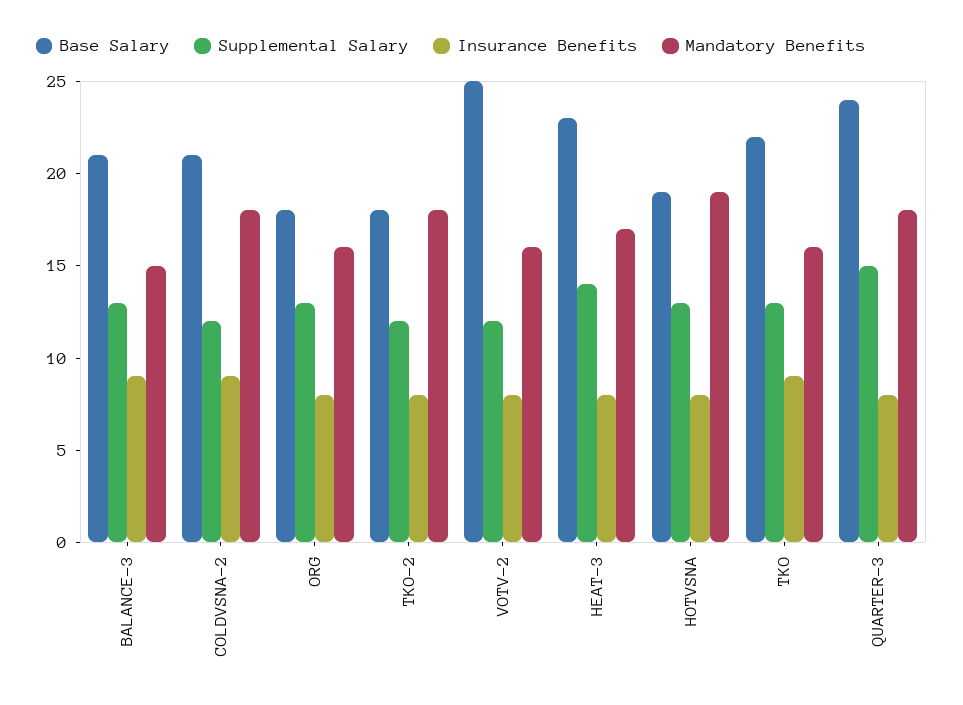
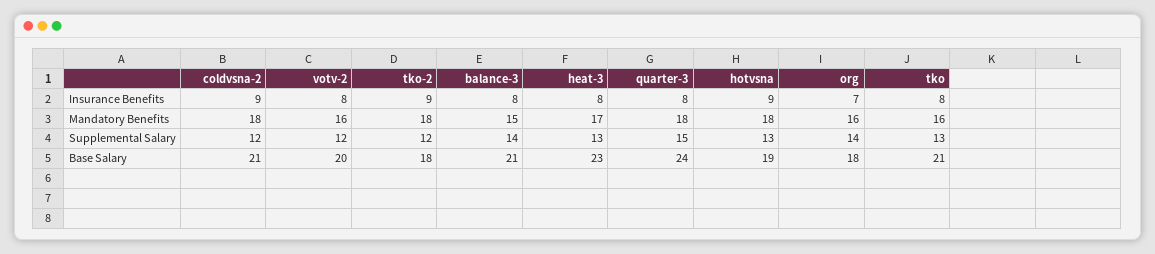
Supplemental Salary, BALANCE-3: 13 -> 14
Insurance Benefits, BALANCE-3: 9 -> 8
Supplemental Salary, ORG: 13 -> 14
Insurance Benefits, ORG: 8 -> 7
Insurance Benefits, TKO-2: 8 -> 9
Base Salary, VOTV-2: 25 -> 20
Supplemental Salary, HEAT-3: 14 -> 13
Insurance Benefits, HOTVSNA: 8 -> 9
Mandatory Benefits, HOTVSNA: 19 -> 18
Base Salary, TKO: 22 -> 21
Insurance Benefits, TKO: 9 -> 8

